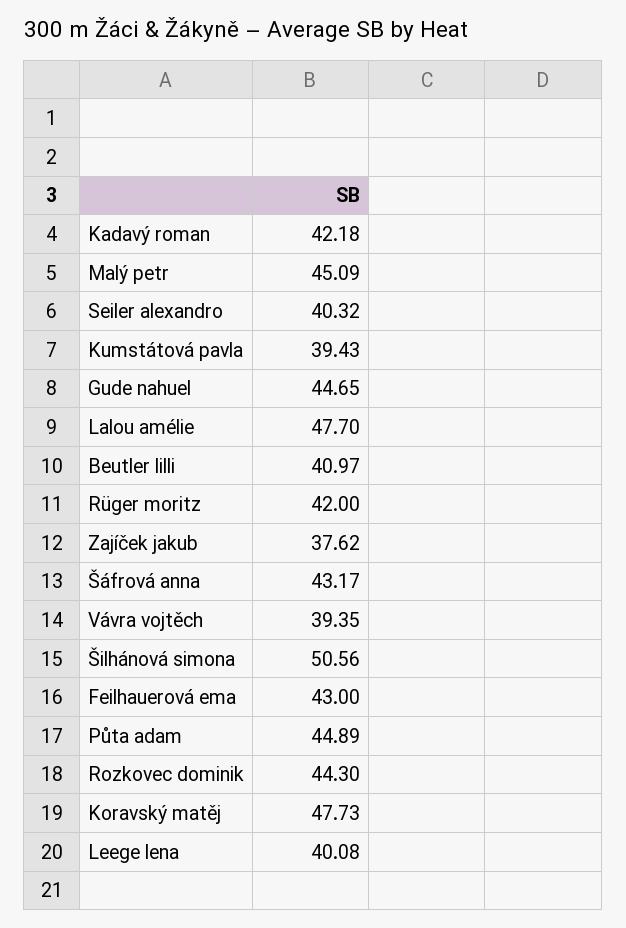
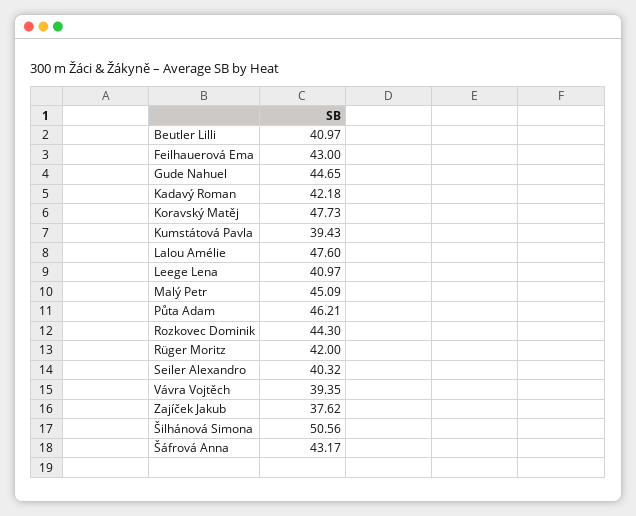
Lalou amélie: 47.7 -> 47.6
Půta adam: 44.89 -> 46.21
Leege lena: 40.08 -> 40.97

